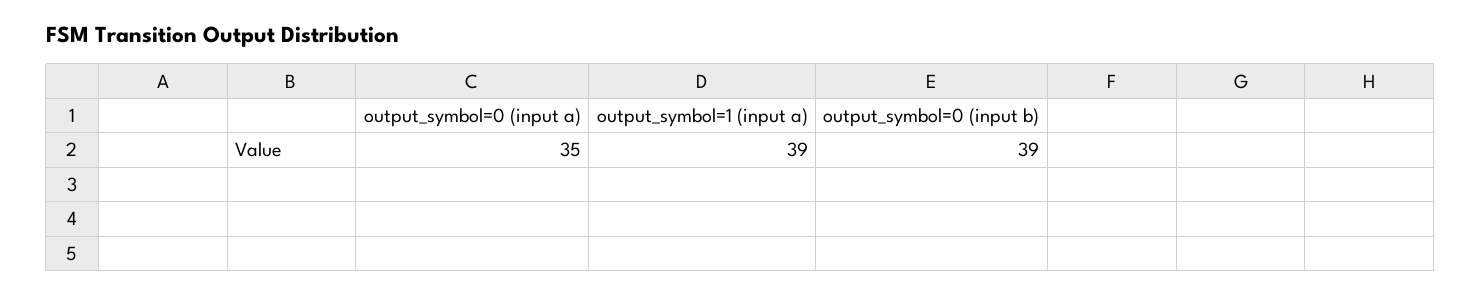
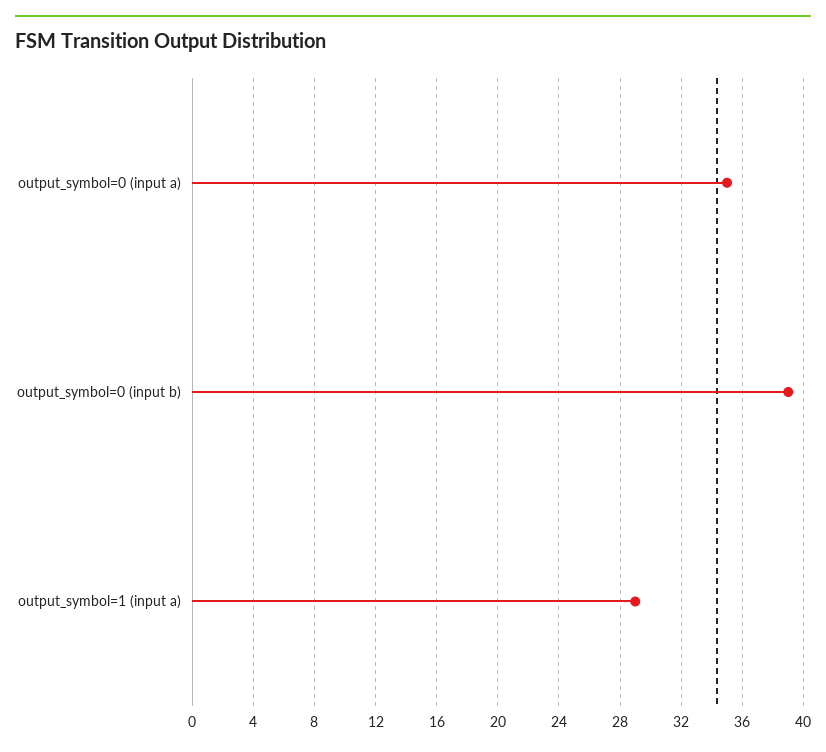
output_symbol=1 (input a): 39 -> 29

